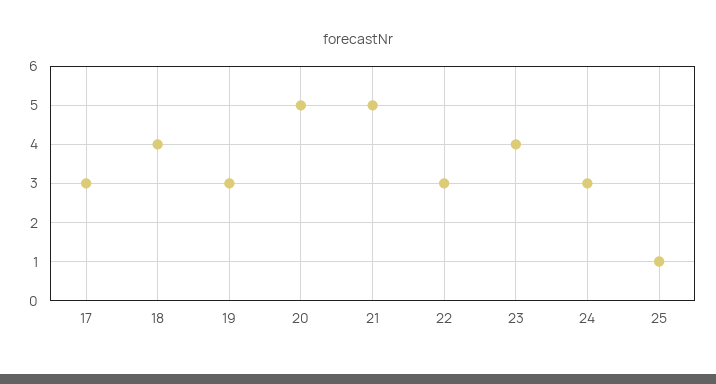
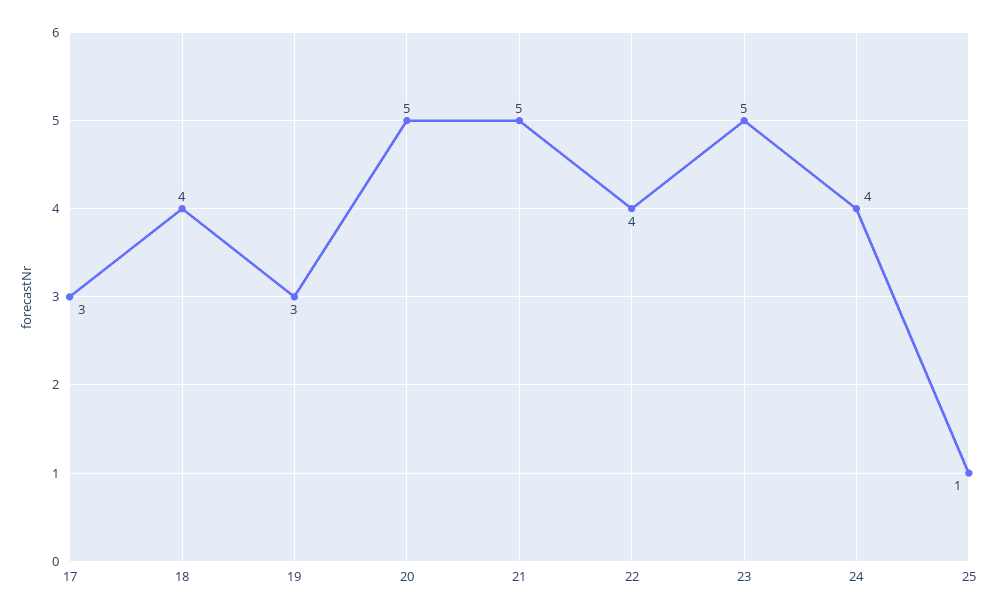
22: 3 -> 4
23: 4 -> 5
24: 3 -> 4

